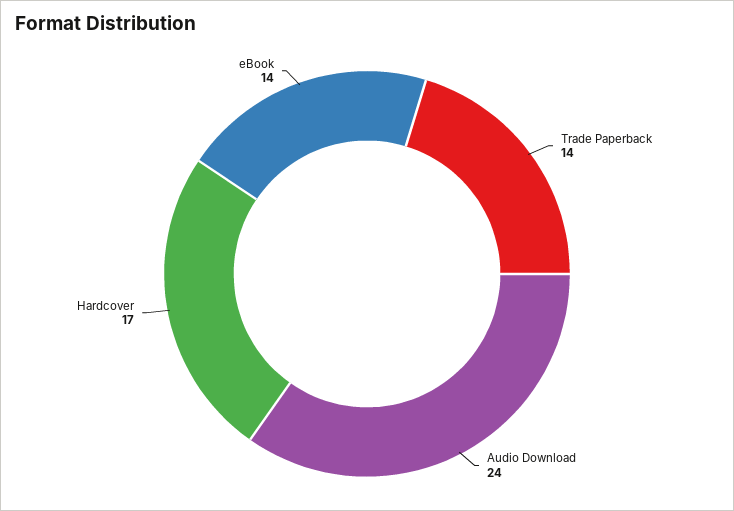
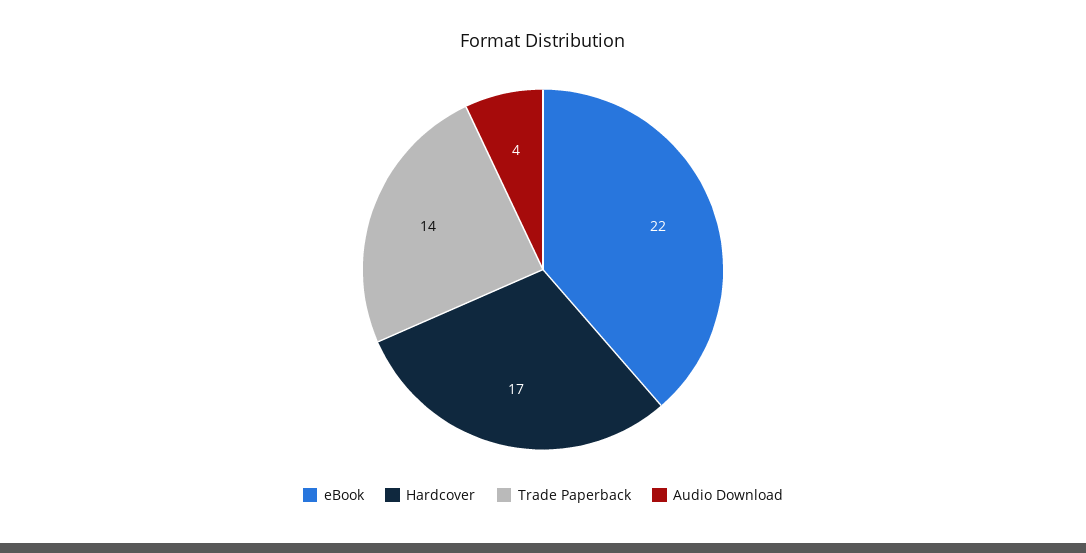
Audio Download: 24 -> 4
eBook: 14 -> 22

